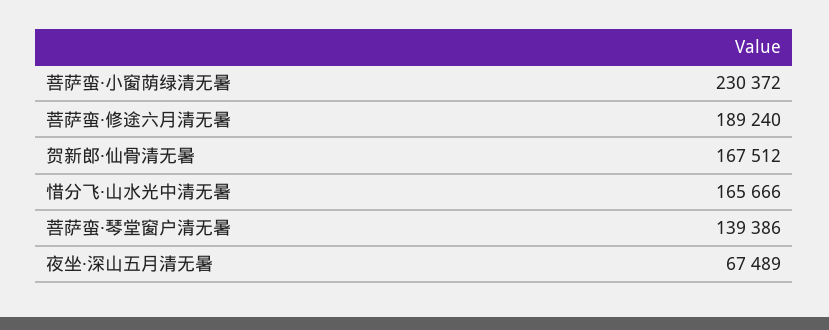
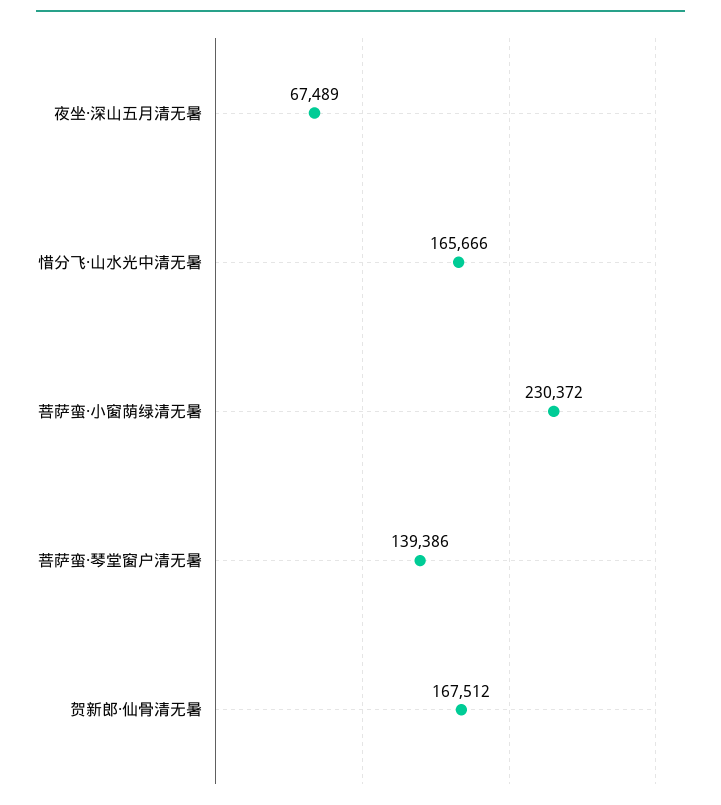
菩萨蛮·修途六月清无暑: 189240 -> none

